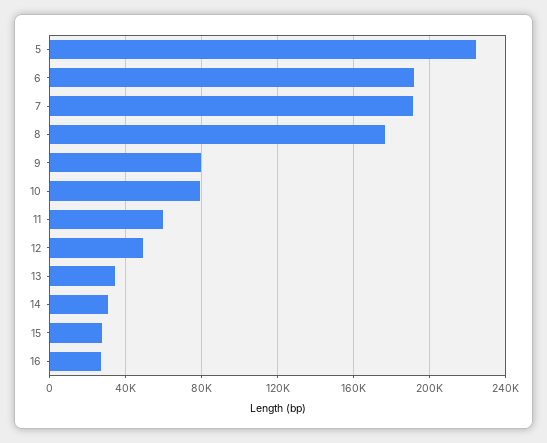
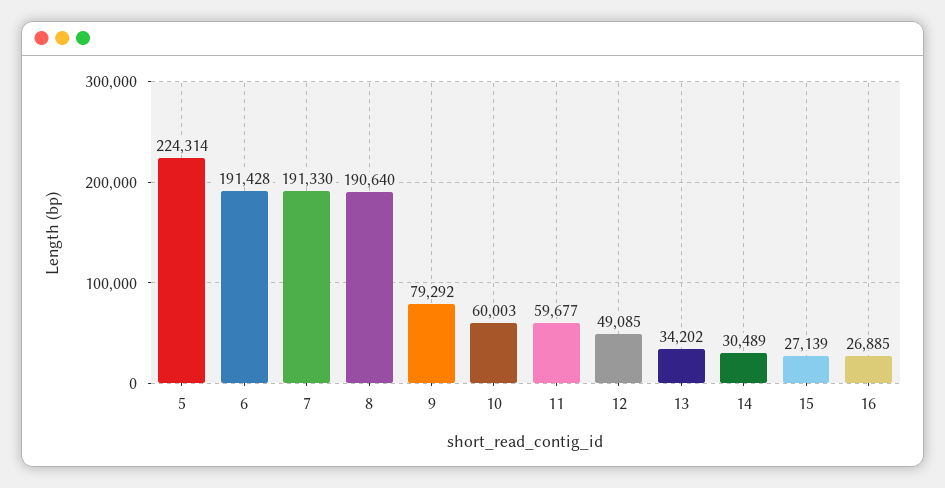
8: 175000 -> 190640
10: 80000 -> 60003

